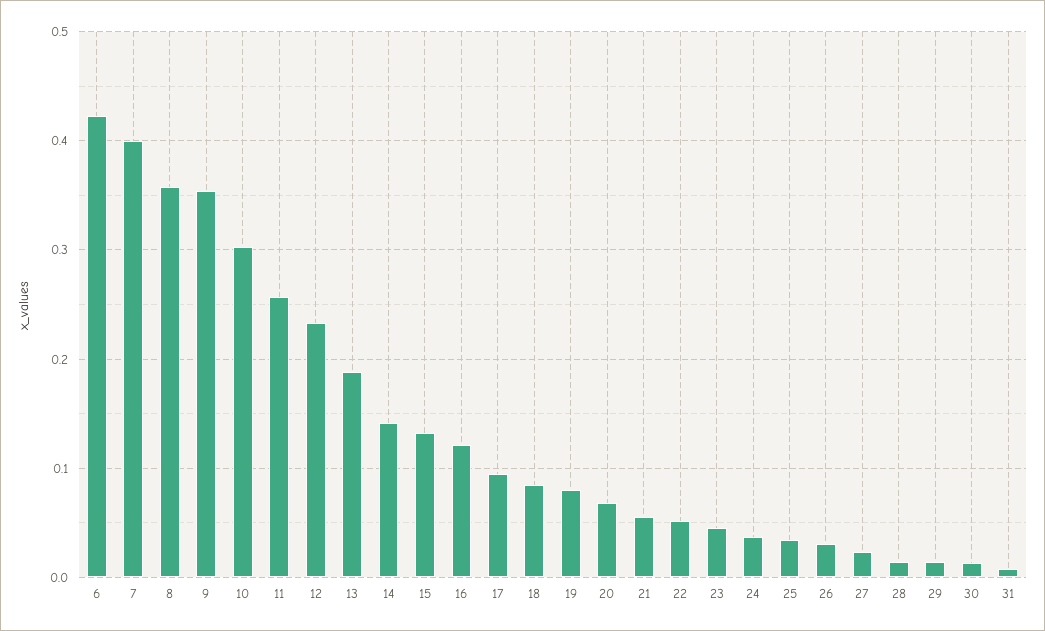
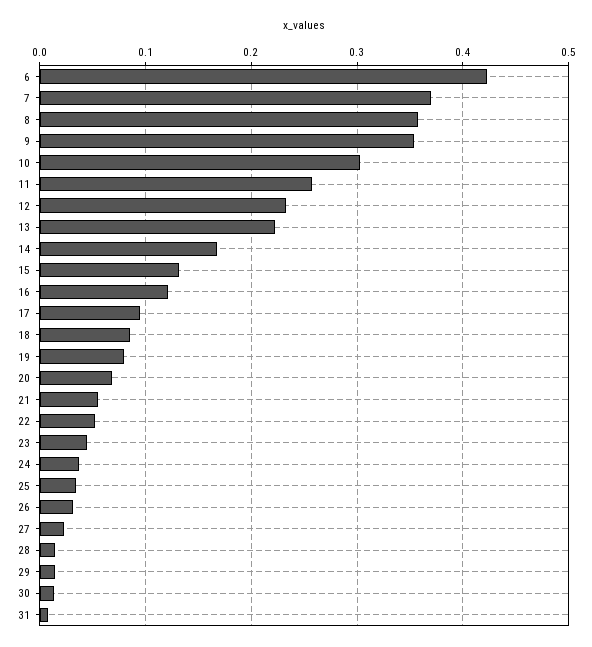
7: 0.4 -> 0.37
13: 0.19 -> 0.22
14: 0.14 -> 0.17

